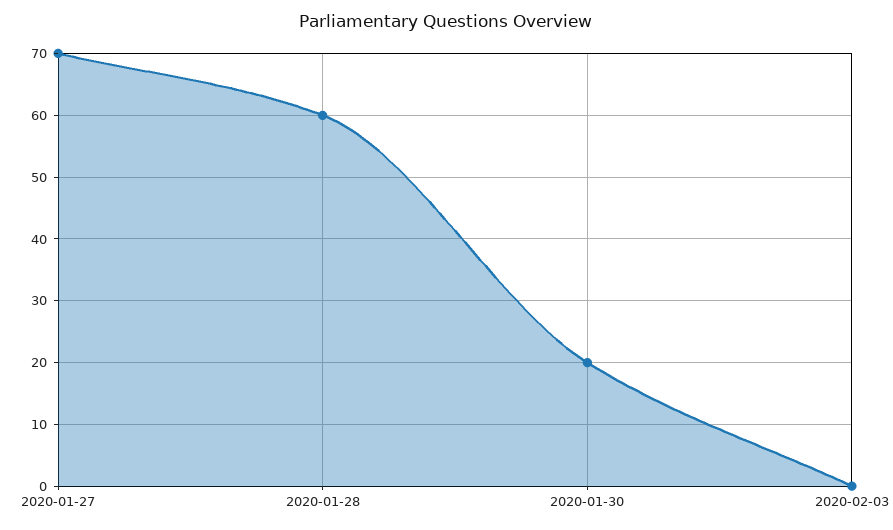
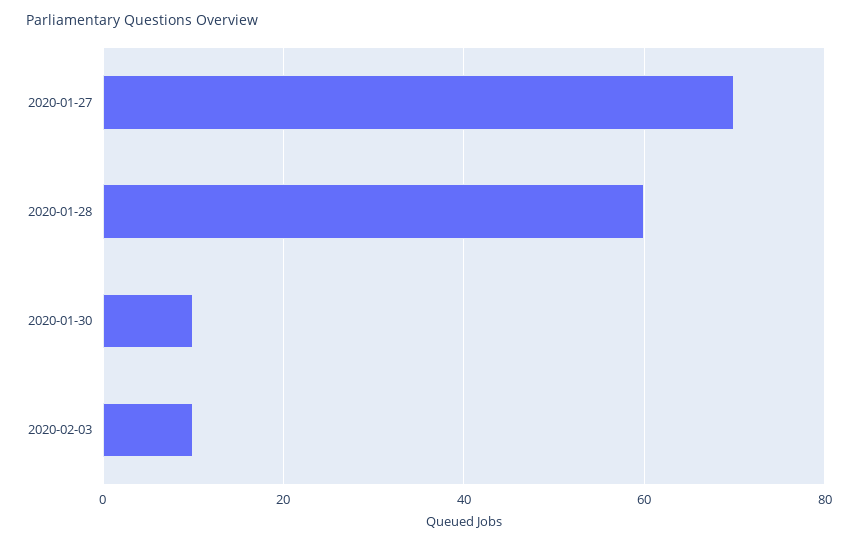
2020-01-30: 20 -> 10
2020-02-03: 0 -> 10

